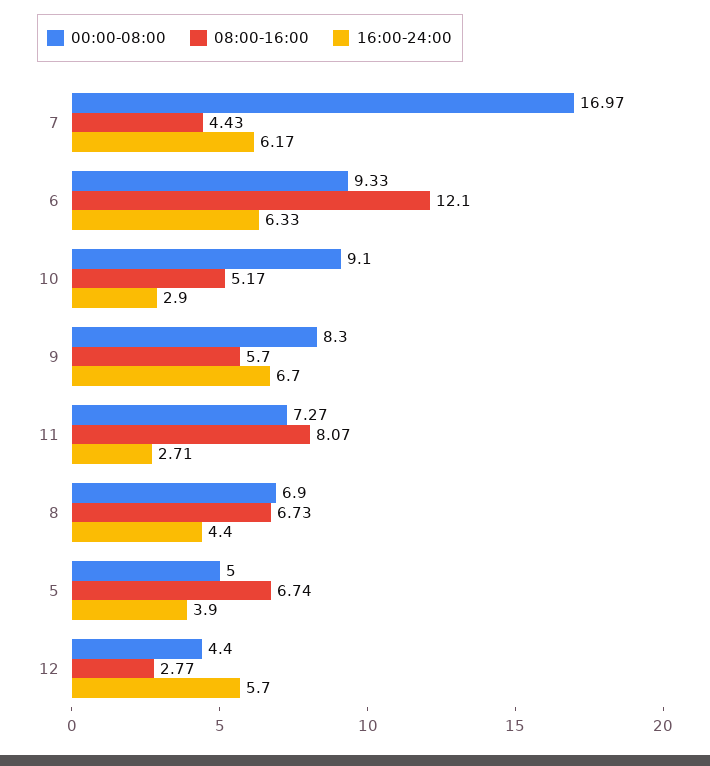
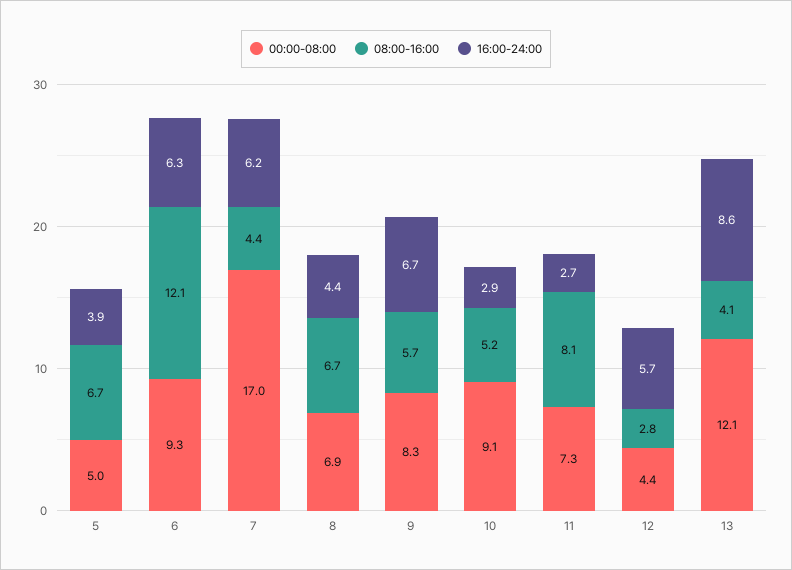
00:00-08:00, 13: none -> 12.1
08:00-16:00, 13: none -> 4.1
16:00-24:00, 13: none -> 8.6

